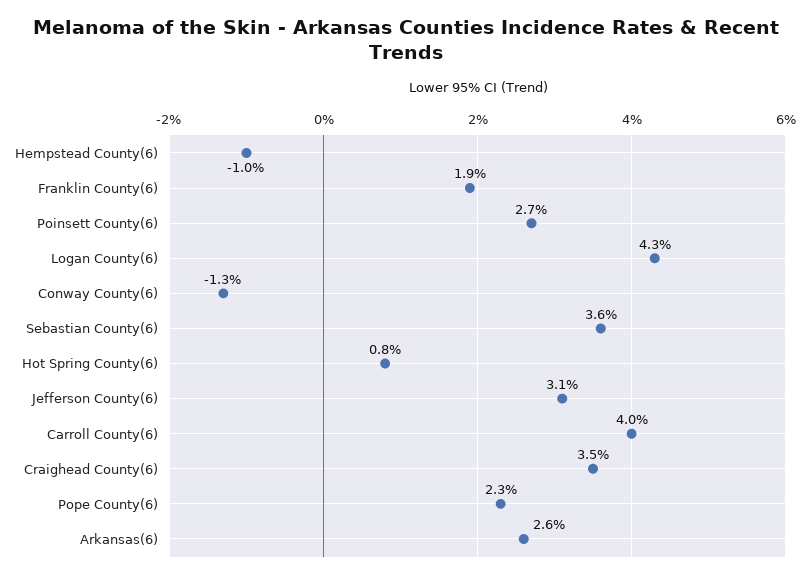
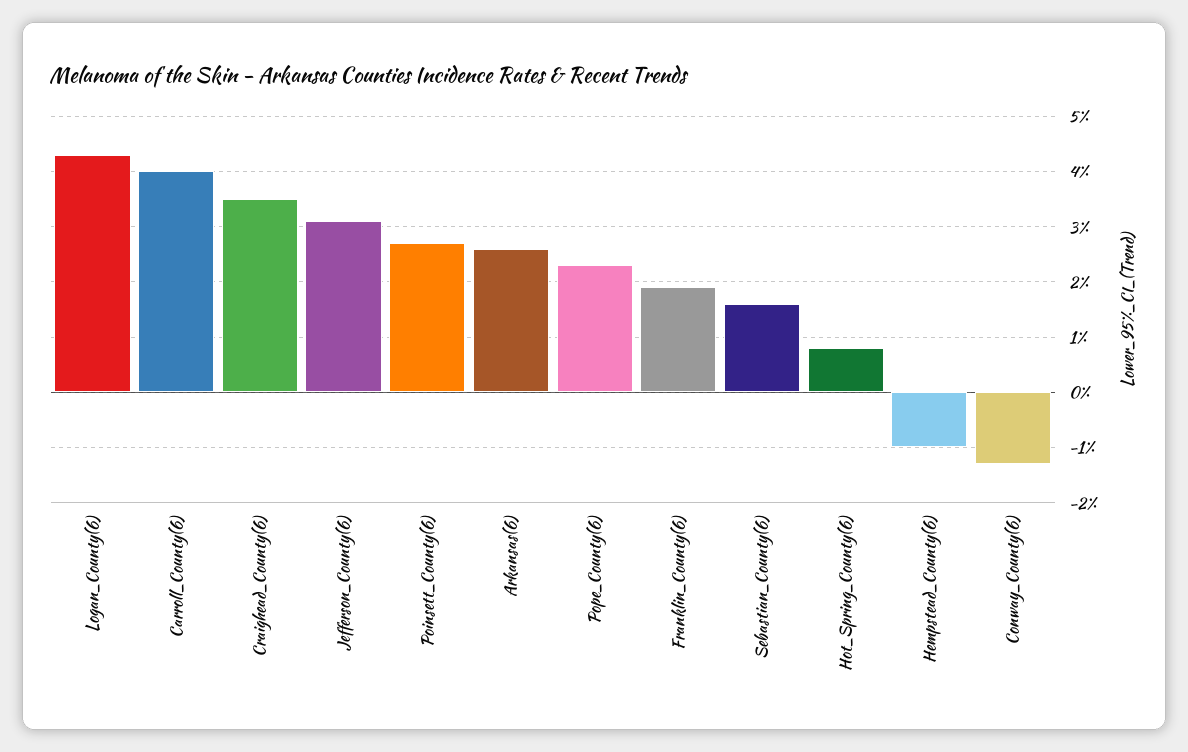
Sebastian County(6): 3.6 -> 1.5

